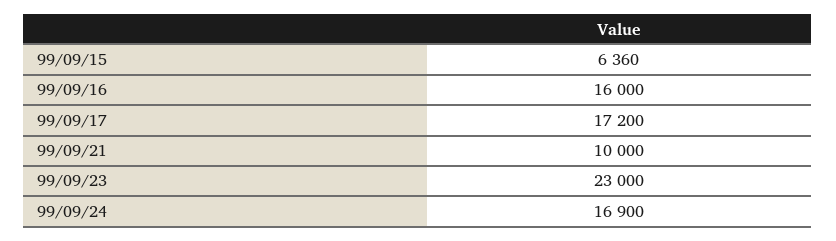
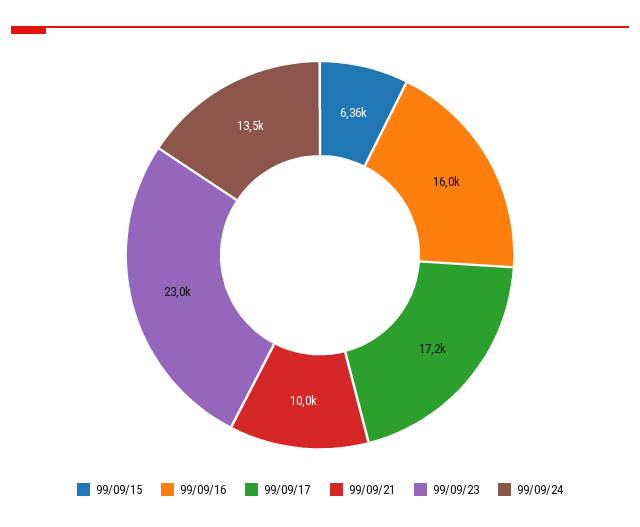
99/09/24: 16900 -> 13500

